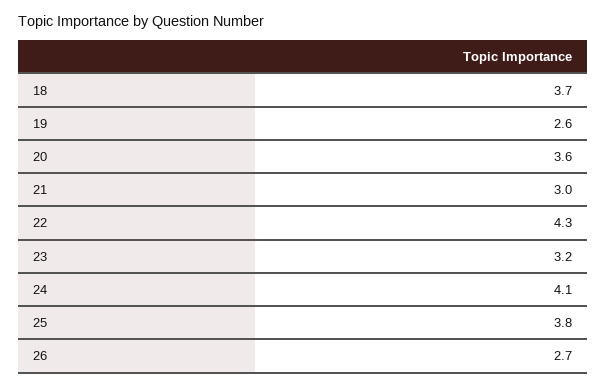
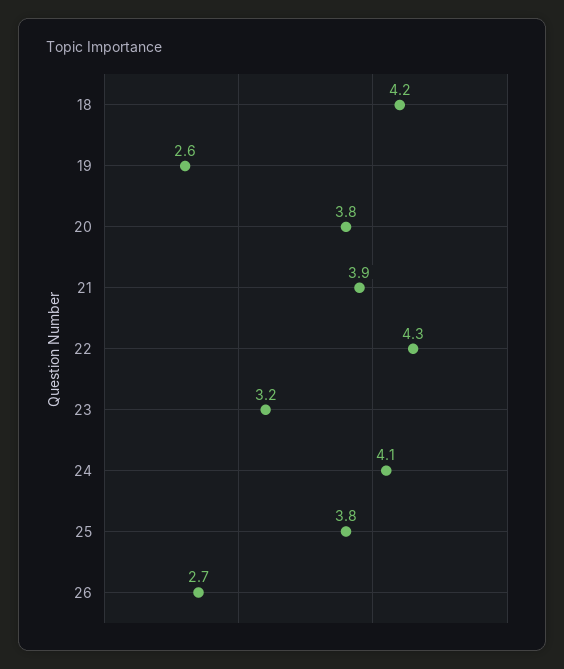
18: 3.7 -> 4.2
20: 3.6 -> 3.8
21: 3 -> 3.9

